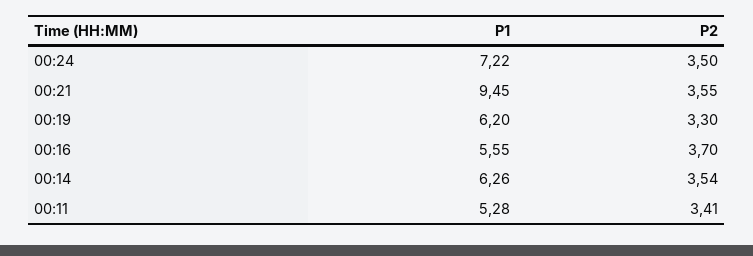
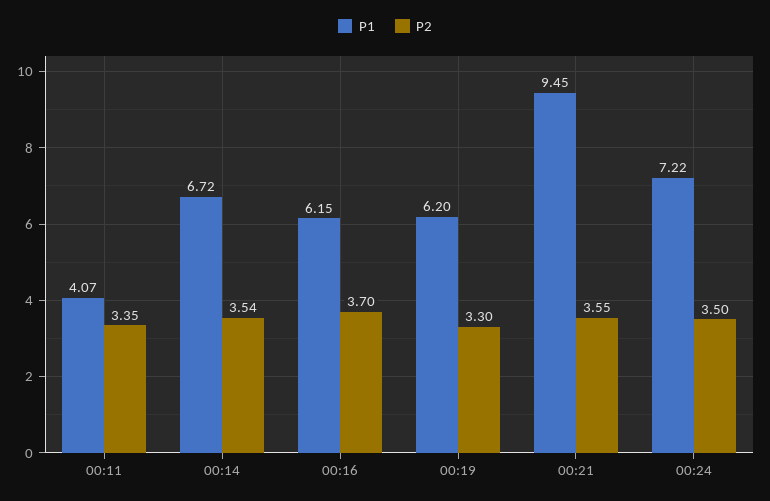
P1, 00:16: 5.55 -> 6.15
P1, 00:14: 6.26 -> 6.72
P1, 00:11: 5.28 -> 4.07
P2, 00:11: 3.41 -> 3.35

